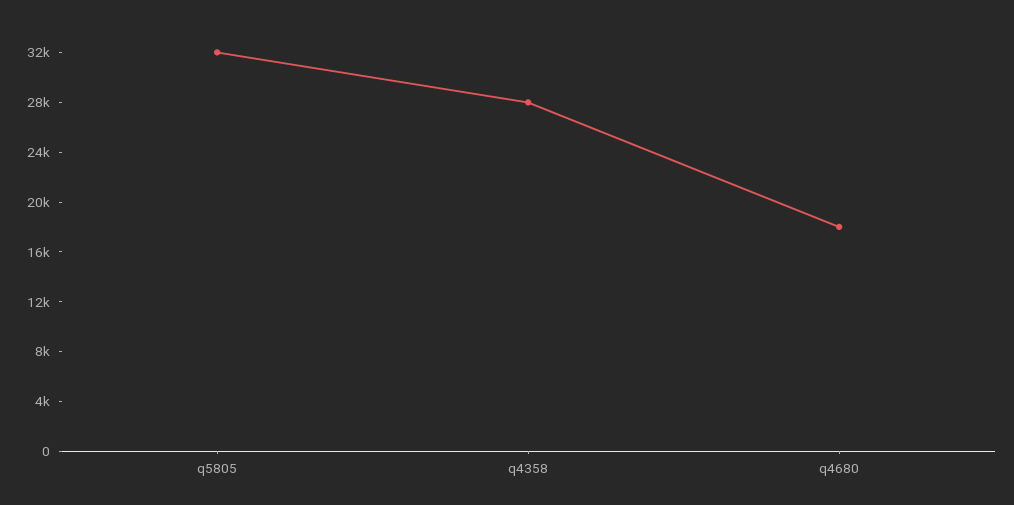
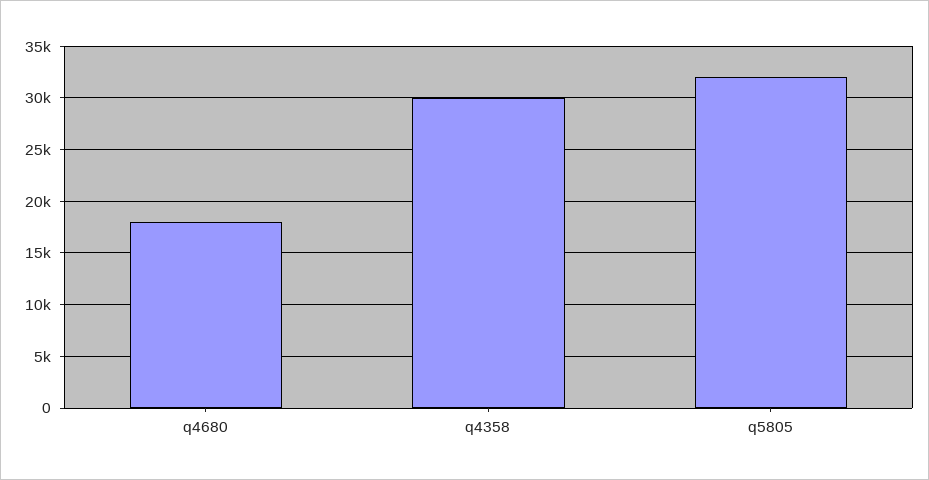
q4358: 28000 -> 30000

